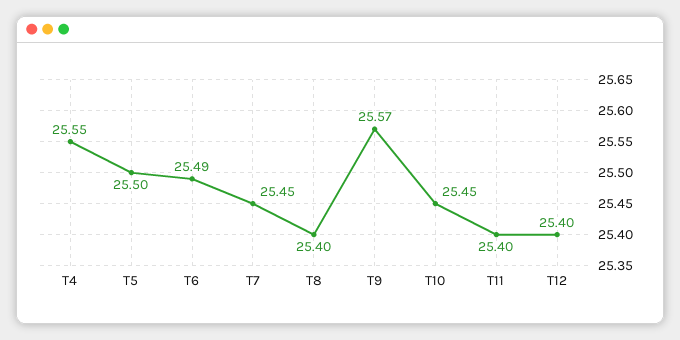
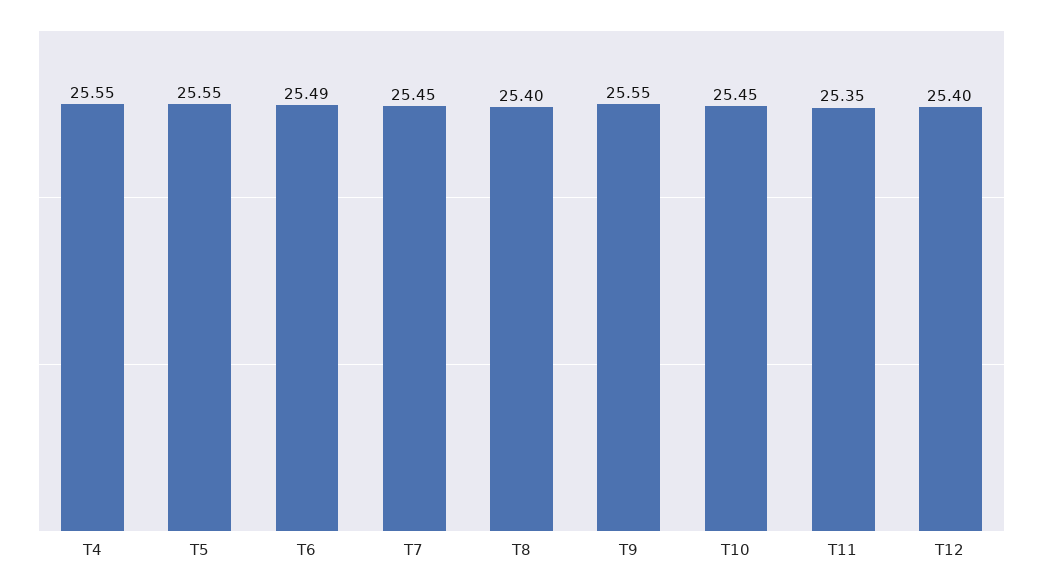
T5: 25.5 -> 25.55
T9: 25.57 -> 25.55
T11: 25.4 -> 25.35

